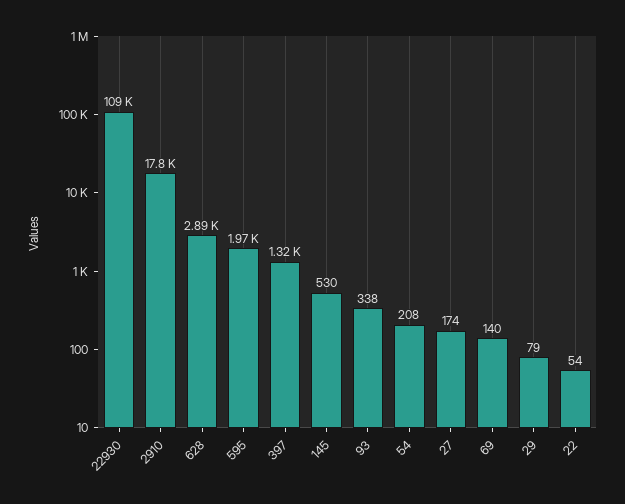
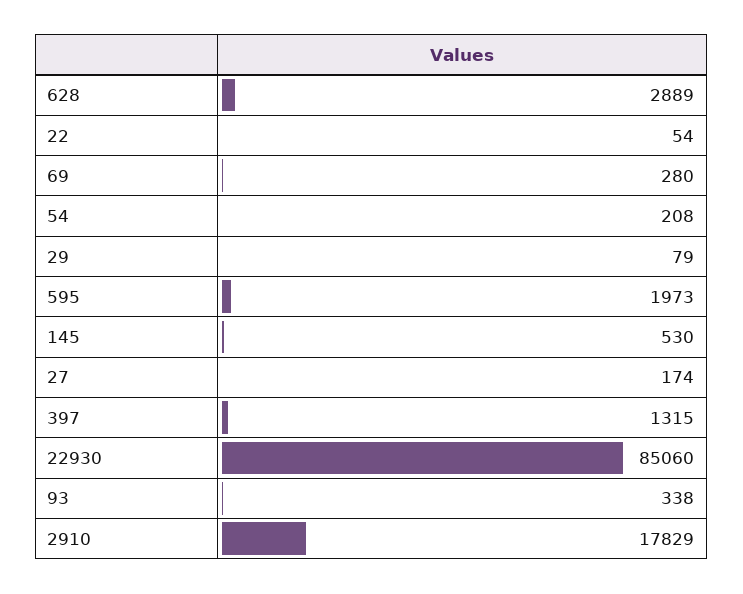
22930: 109000 -> 85060
69: 140 -> 280

